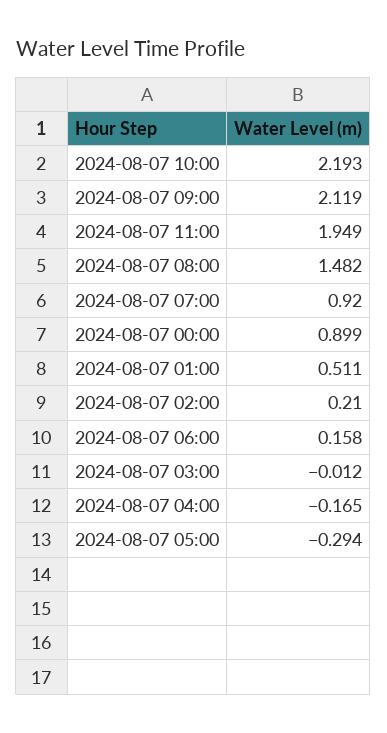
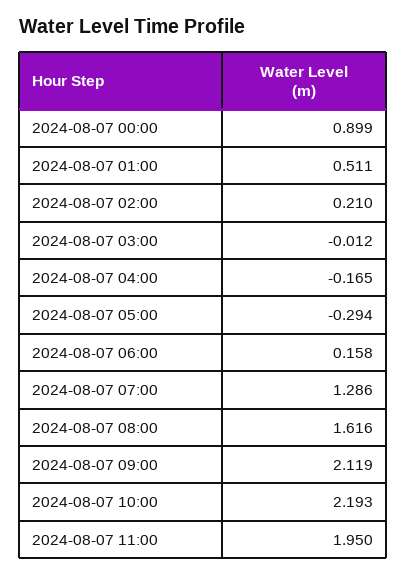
2024-08-07 11:00: 1.949 -> 1.95
2024-08-07 08:00: 1.482 -> 1.616
2024-08-07 07:00: 0.92 -> 1.286

